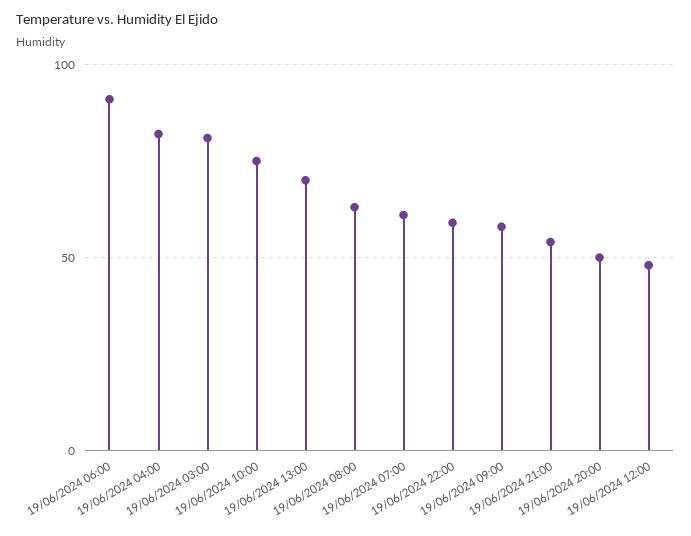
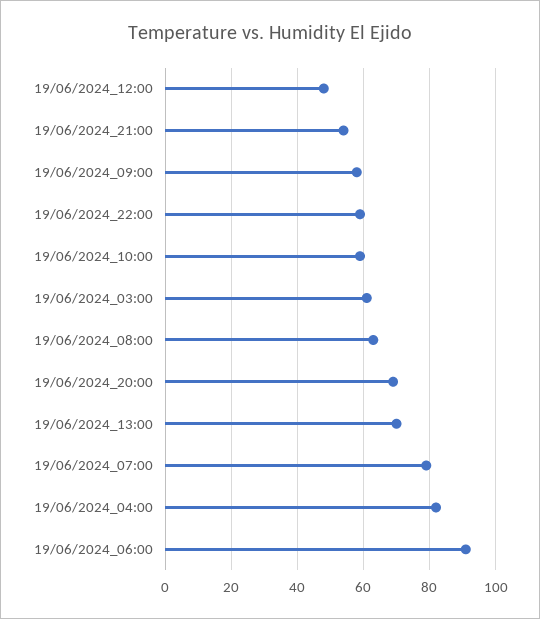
19/06/2024 03:00: 80 -> 60
19/06/2024 10:00: 75 -> 60
19/06/2024 07:00: 60 -> 80
19/06/2024 20:00: 50 -> 70

